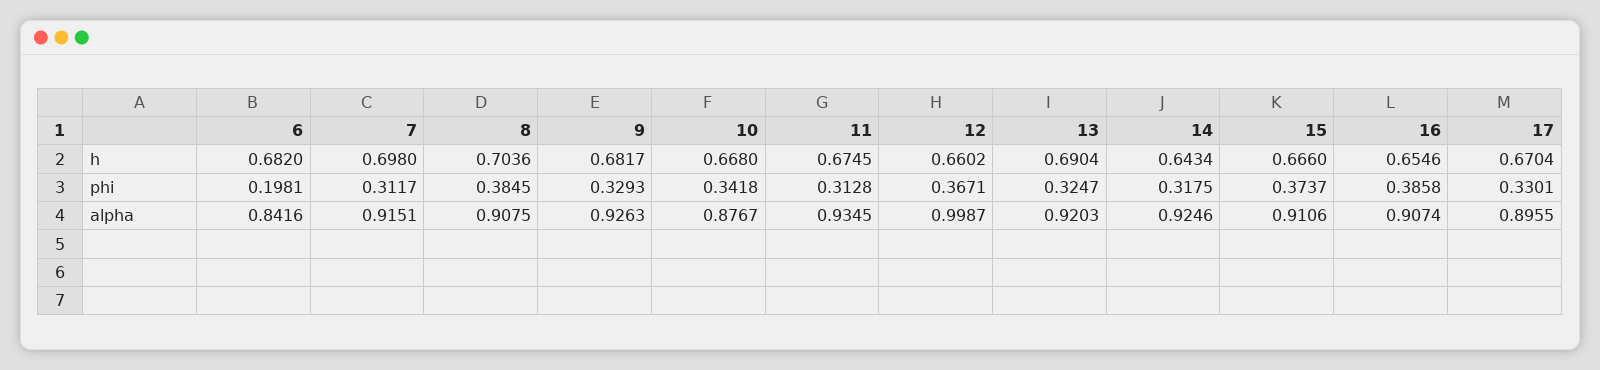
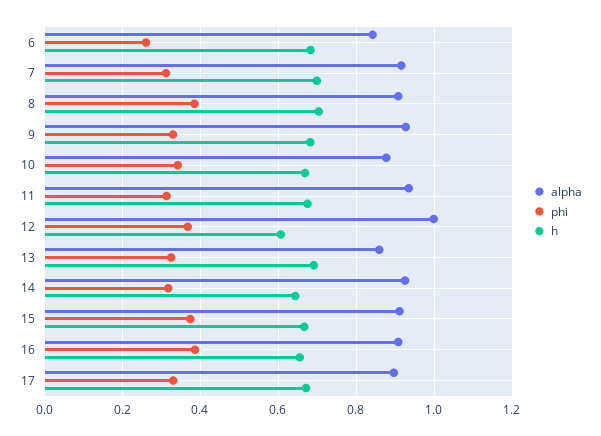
h, 12: 0.6602 -> 0.6
phi, 6: 0.1981 -> 0.26
alpha, 13: 0.9203 -> 0.86

